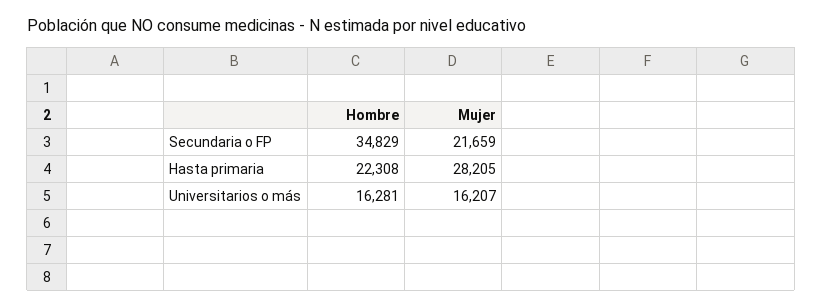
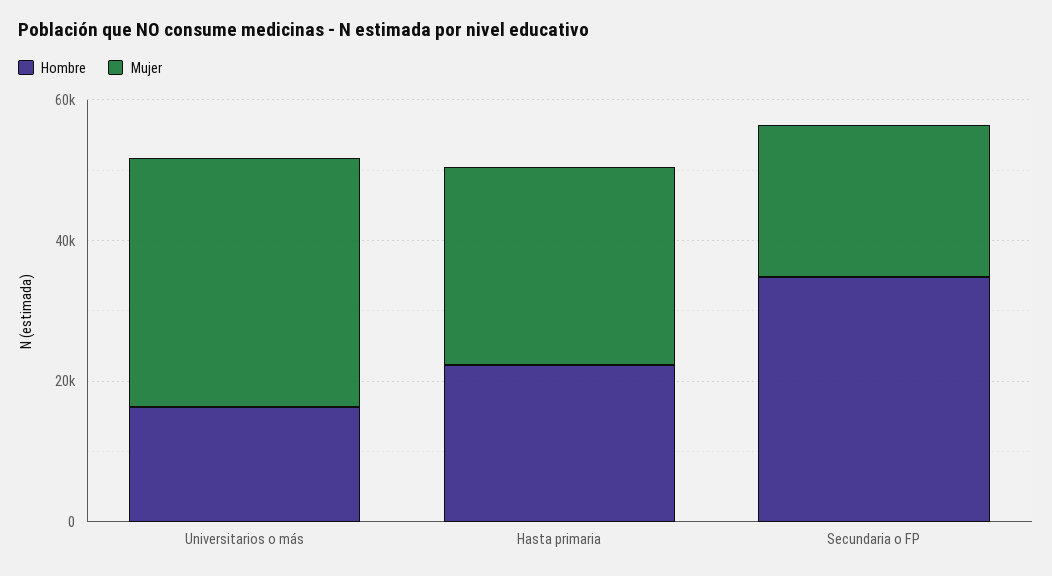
Mujer, Universitarios o más: 16207 -> 35000

